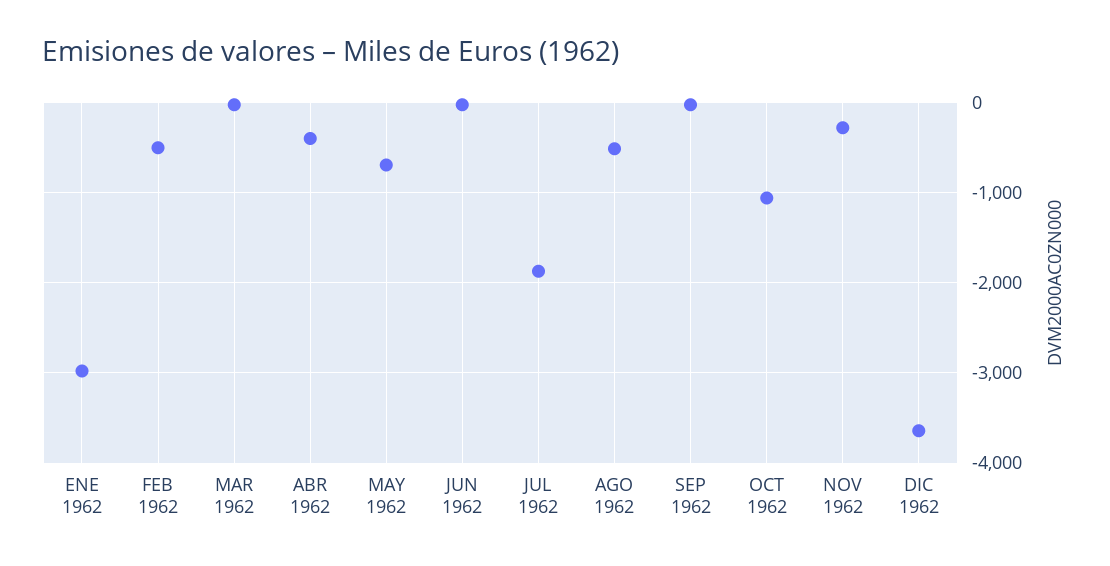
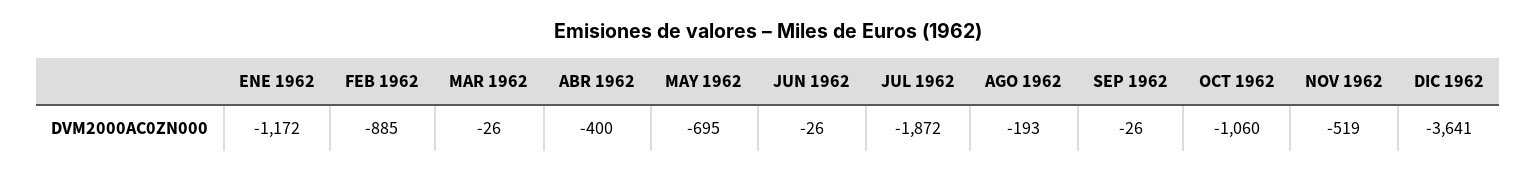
ENE 1962: -3000 -> -1172
FEB 1962: -500 -> -885
AGO 1962: -500 -> -193
NOV 1962: -300 -> -519

